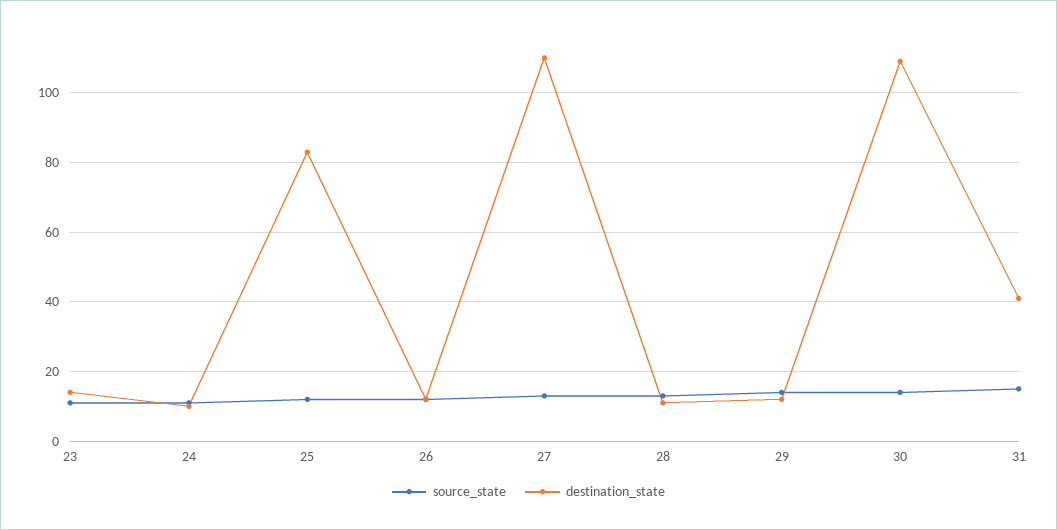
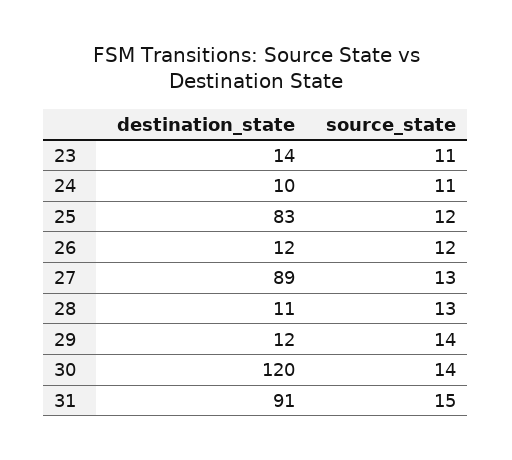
destination_state, 27: 110 -> 89
destination_state, 30: 110 -> 120
destination_state, 31: 40 -> 91

